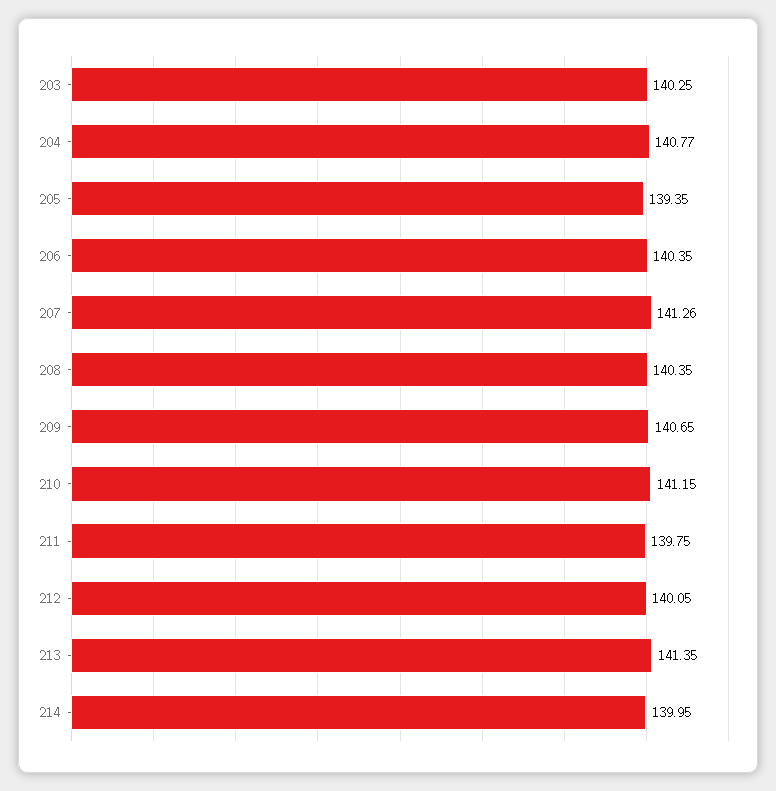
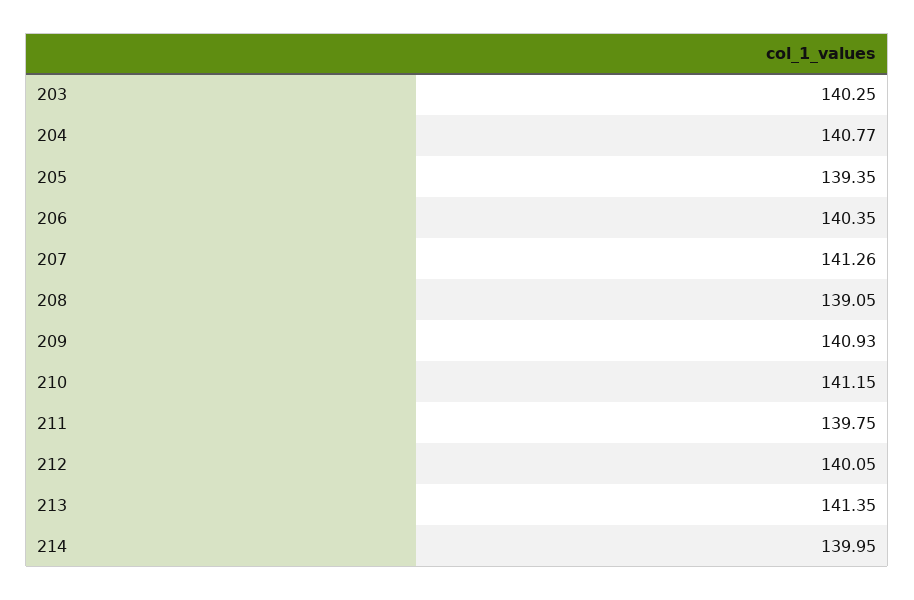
208: 140.35 -> 139.05
209: 140.65 -> 140.93

